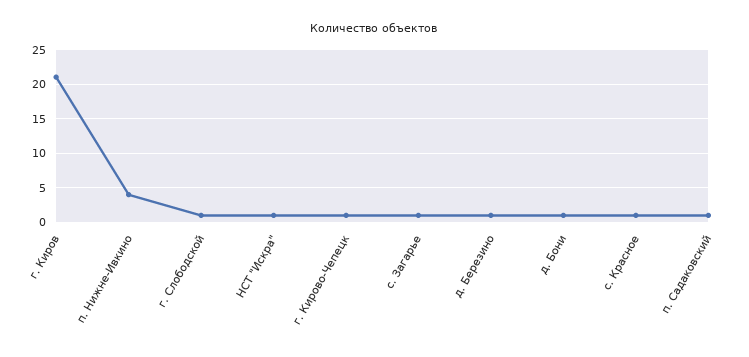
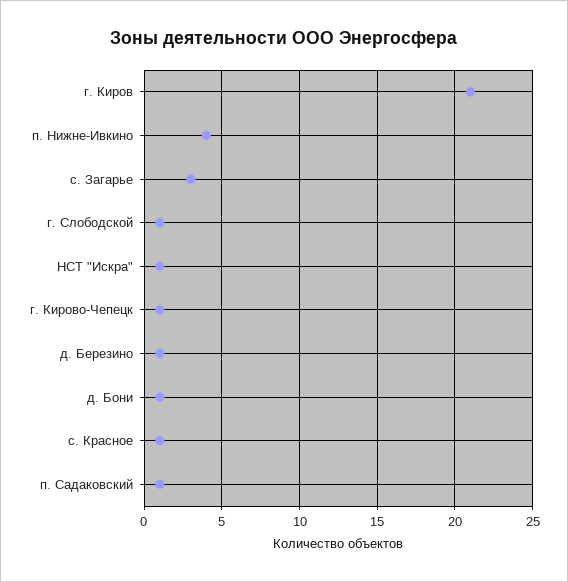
с. Загарье: 1 -> 3

